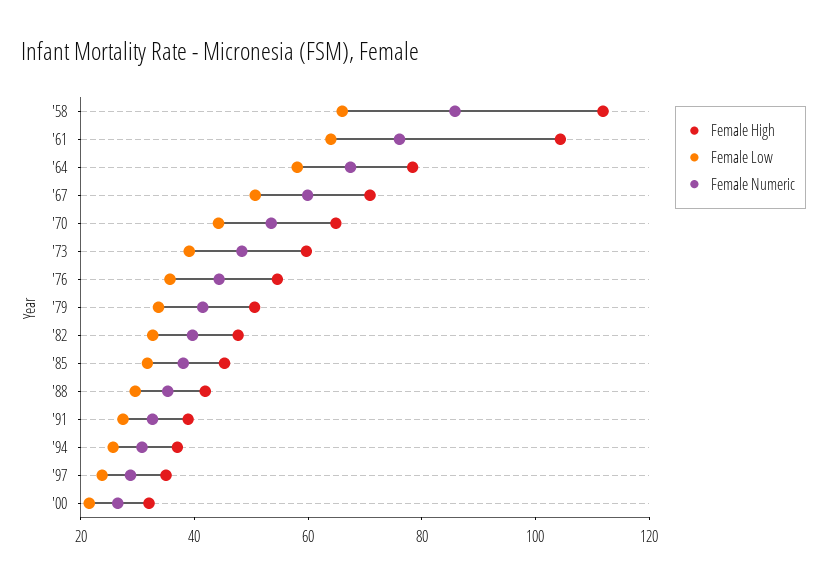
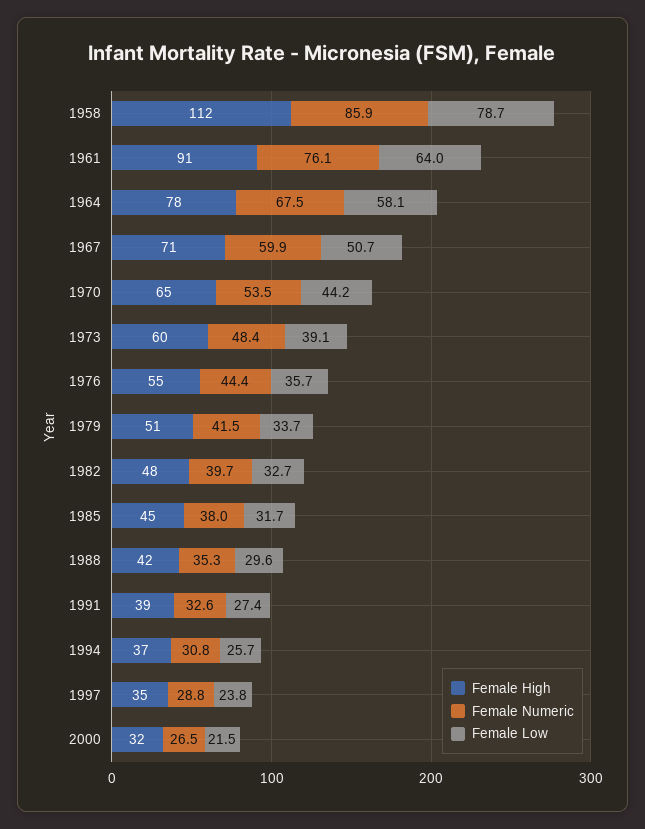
Female Low, '58: 65 -> 78.7
Female High, '61: 105 -> 91

